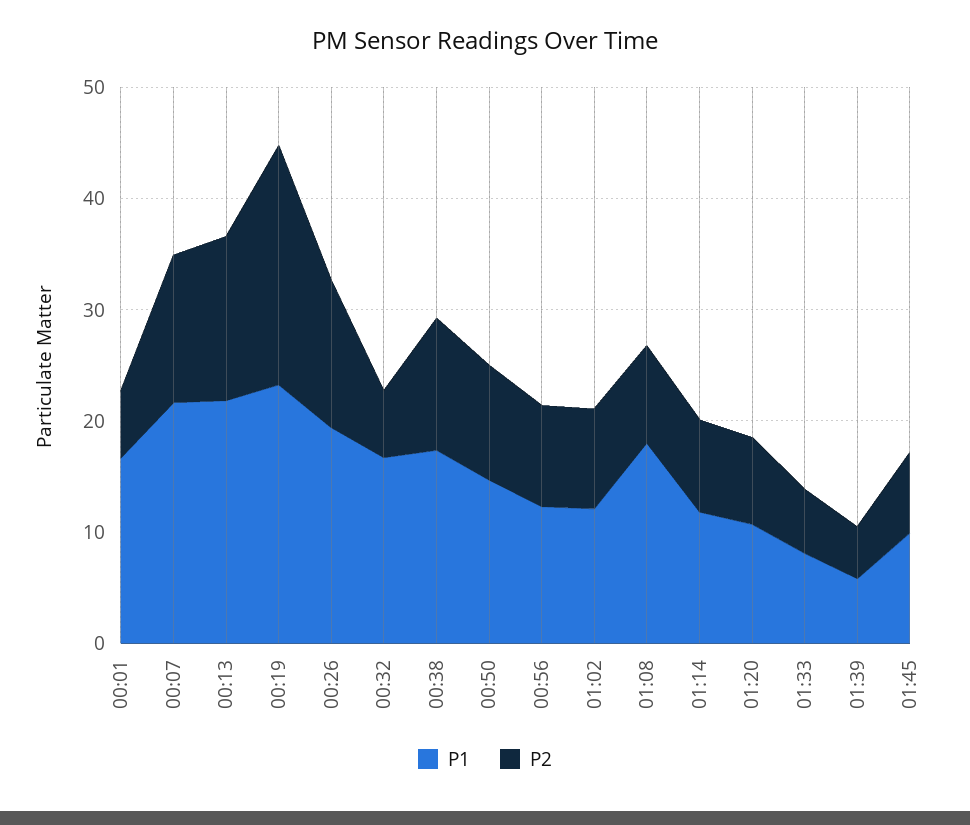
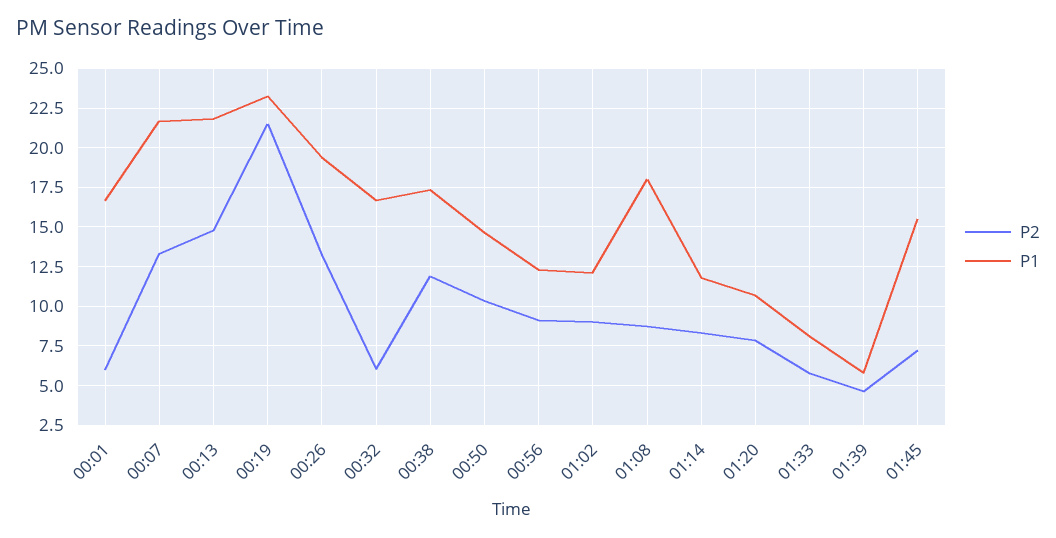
P1, 01:45: 10 -> 15.5

